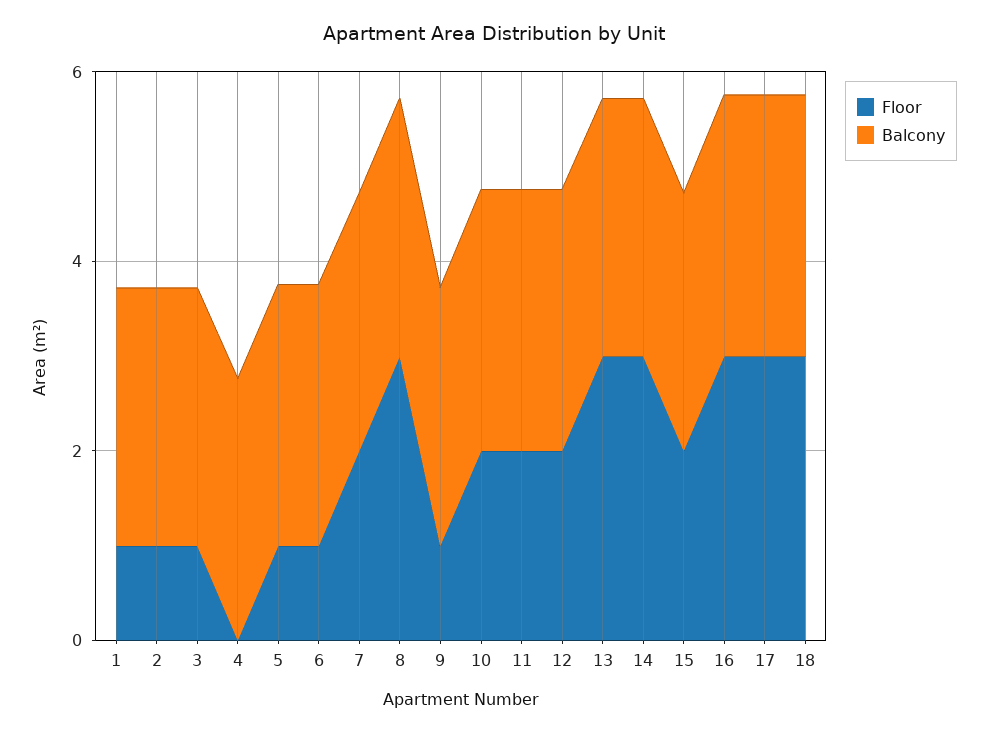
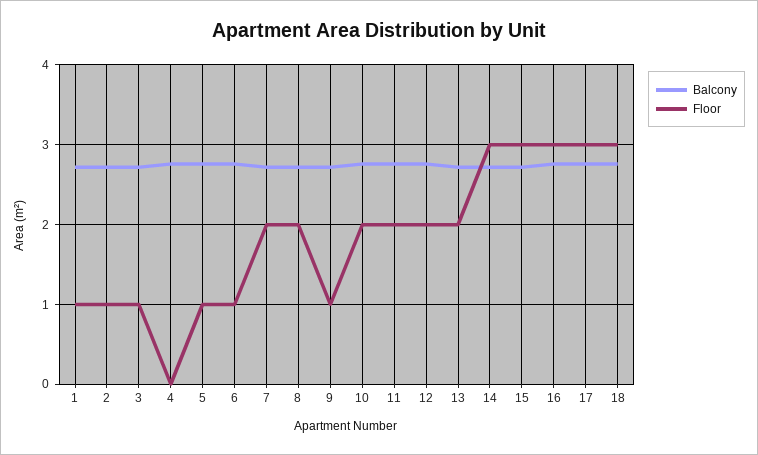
Floor, 8: 3 -> 2
Floor, 13: 3 -> 2
Floor, 15: 2 -> 3

